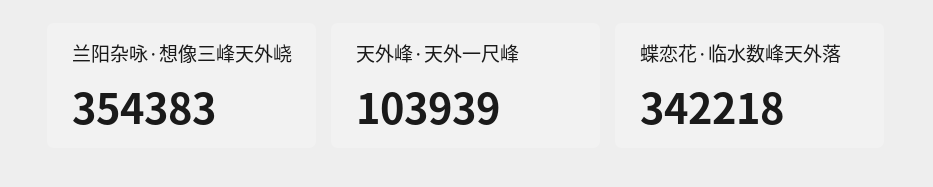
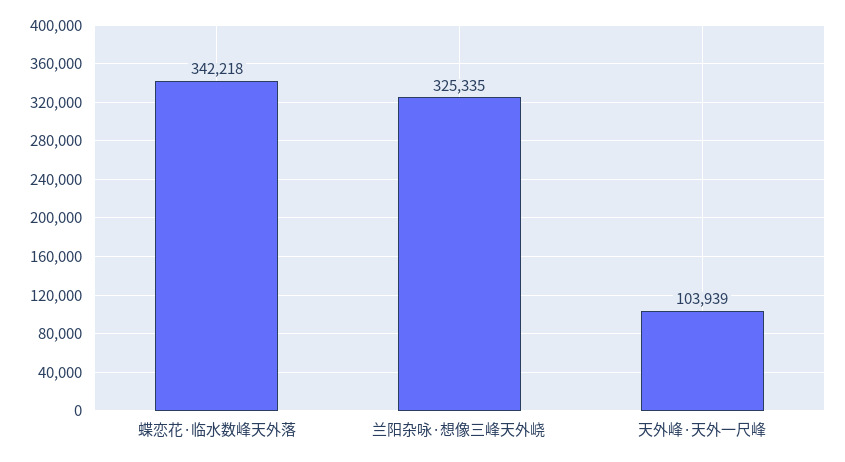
兰阳杂咏·想像三峰天外峣: 354383 -> 325335

